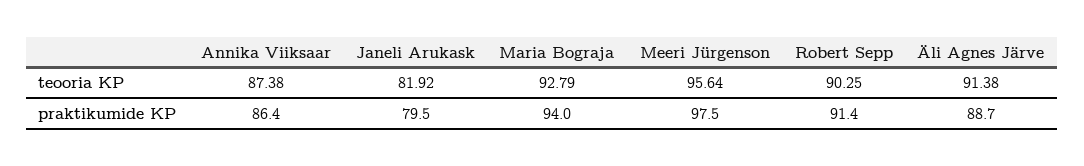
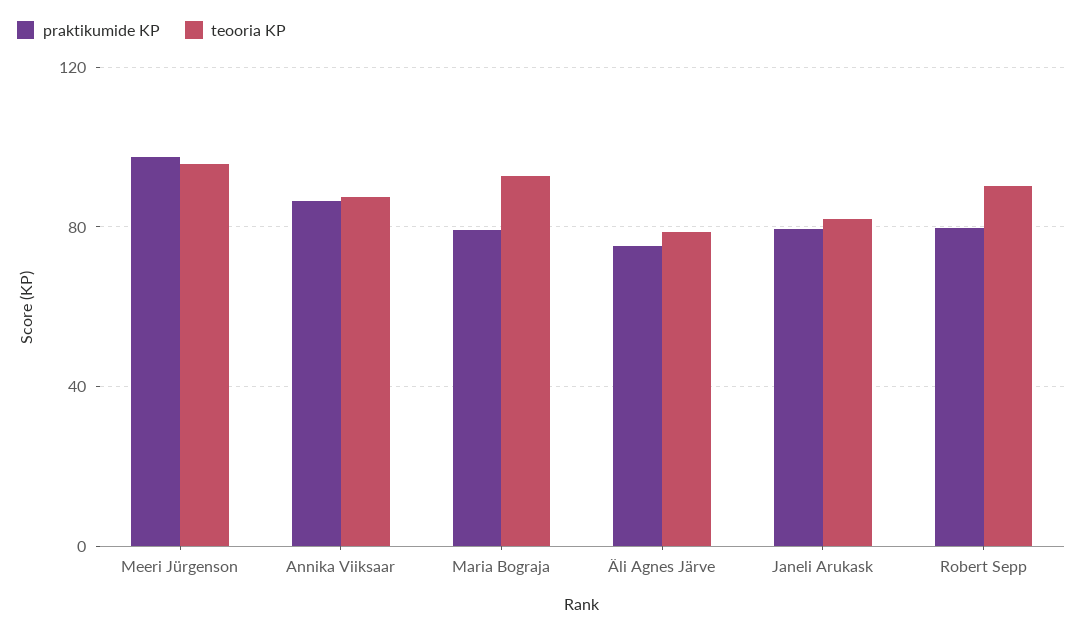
teooria KP, Äli Agnes Järve: 91.38 -> 80
praktikumide KP, Maria Bograja: 94 -> 80
praktikumide KP, Robert Sepp: 91.4 -> 80
praktikumide KP, Äli Agnes Järve: 88.7 -> 75

